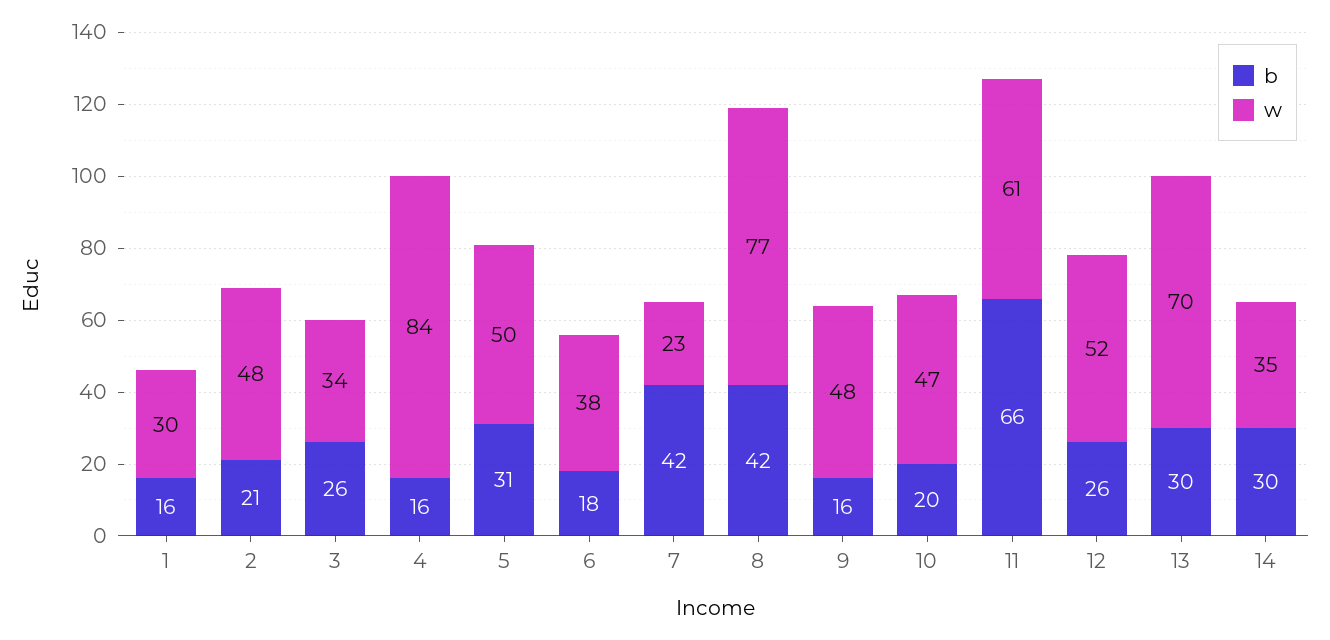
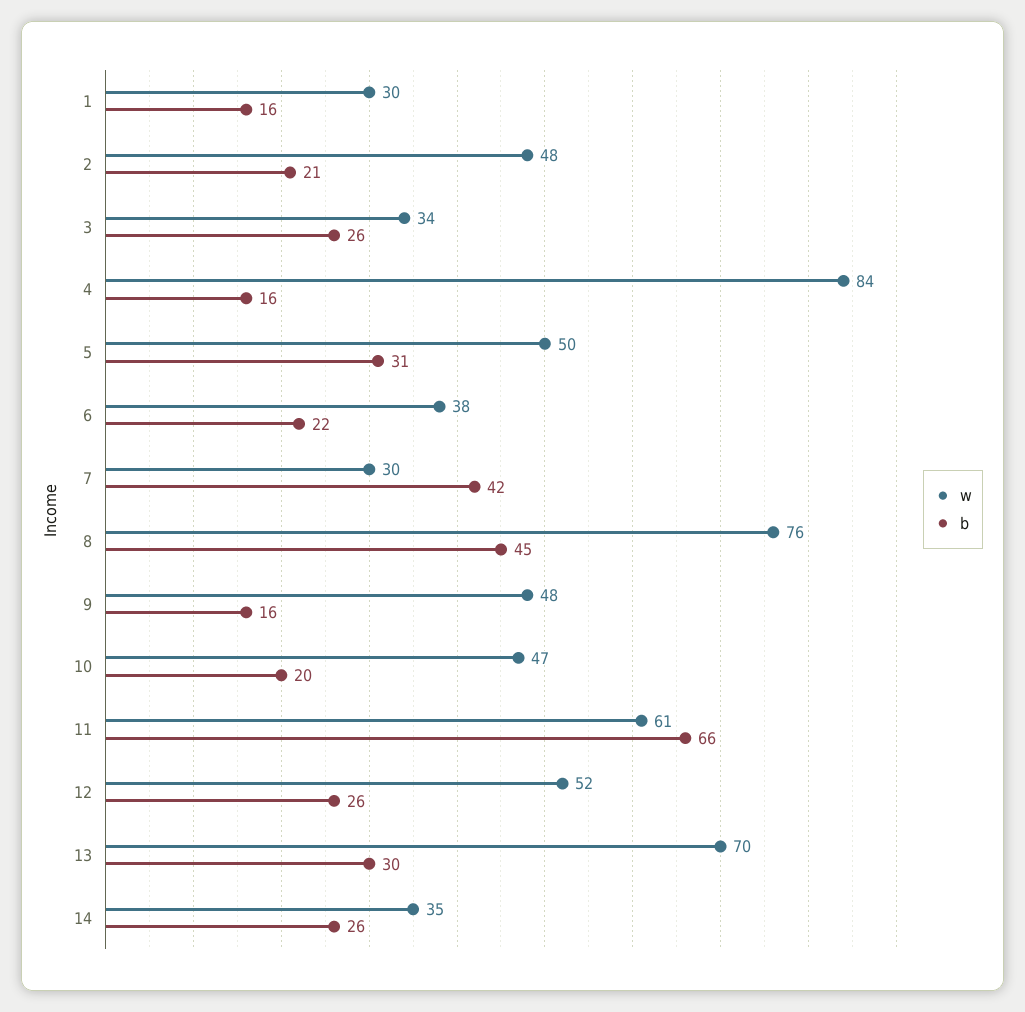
b, 6: 18 -> 22
w, 7: 23 -> 30
b, 8: 42 -> 45
w, 8: 77 -> 76
b, 14: 30 -> 26

